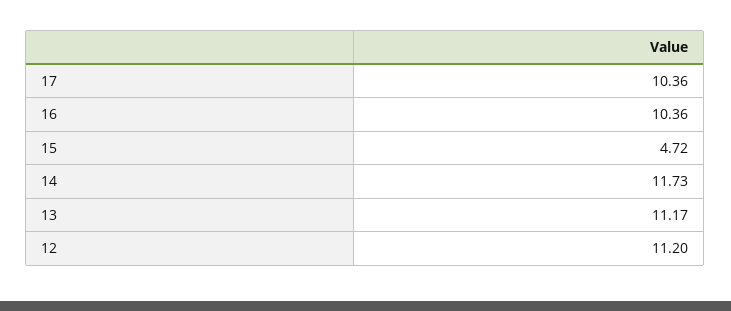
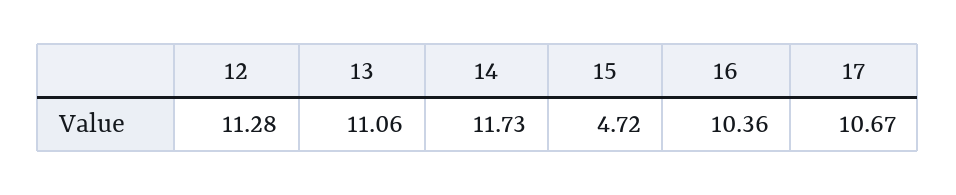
17: 10.36 -> 10.67
13: 11.17 -> 11.06
12: 11.2 -> 11.28

